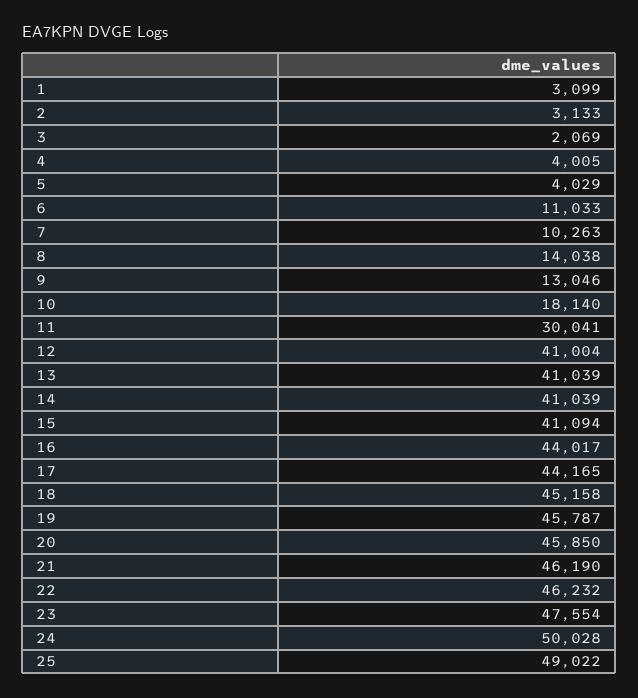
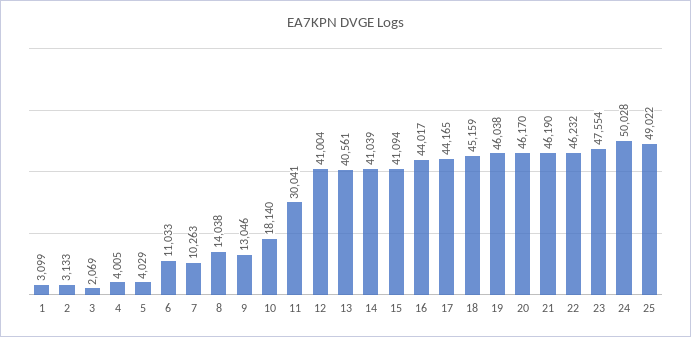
13: 41039 -> 40561
18: 45158 -> 45159
19: 45787 -> 46038
20: 45850 -> 46170

